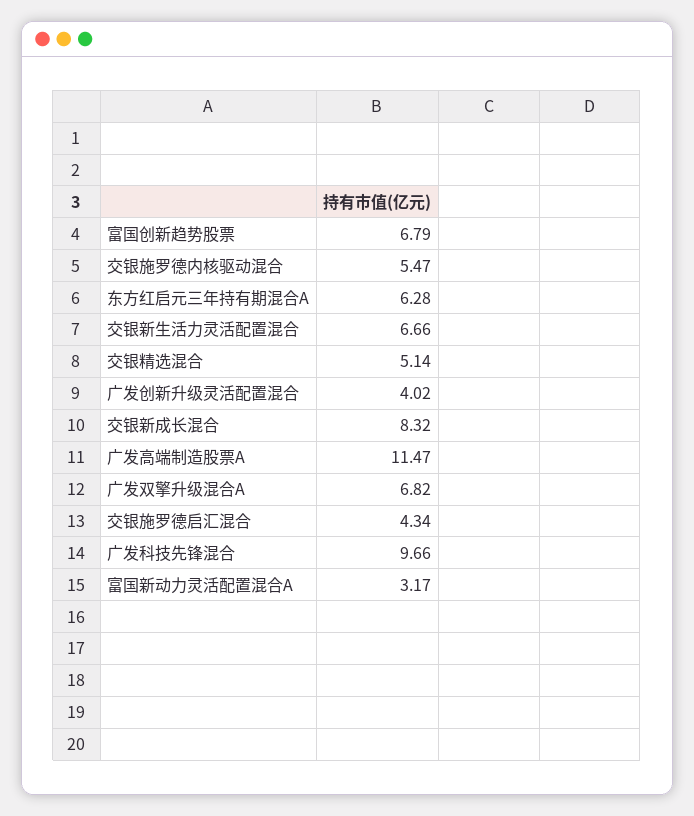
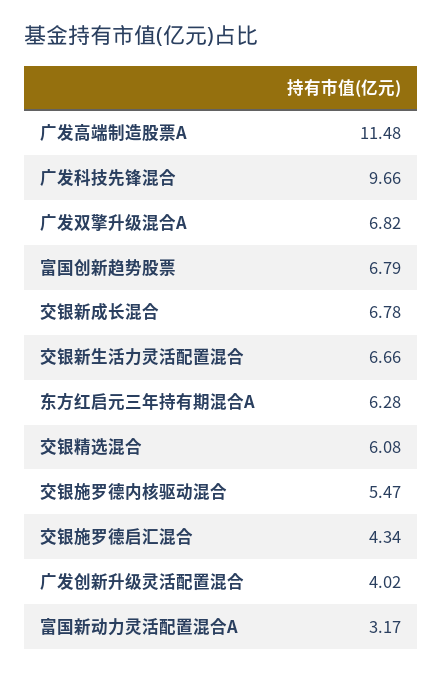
交银精选混合: 5.14 -> 6.08
交银新成长混合: 8.32 -> 6.78
广发高端制造股票A: 11.47 -> 11.48

